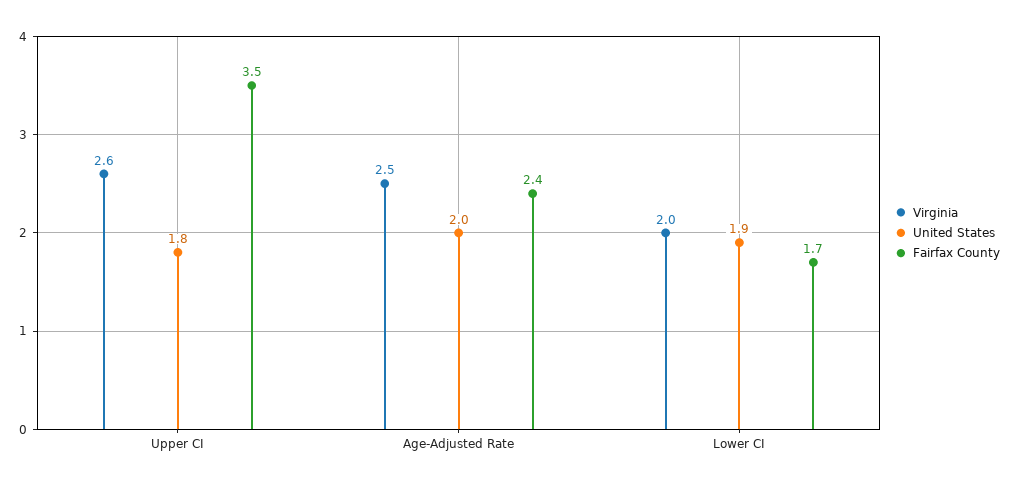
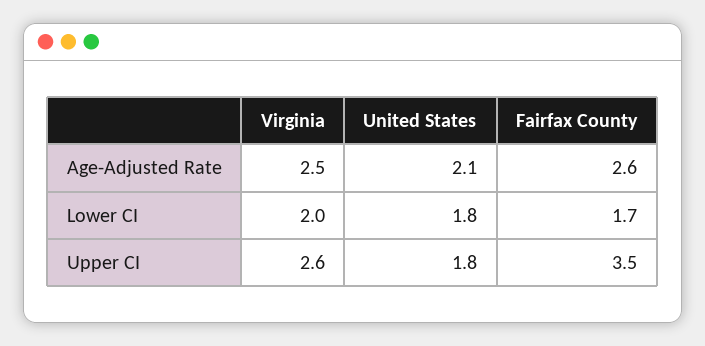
United States, Age-Adjusted Rate: 2 -> 2.1
Fairfax County, Age-Adjusted Rate: 2.4 -> 2.6
United States, Lower CI: 1.9 -> 1.8

